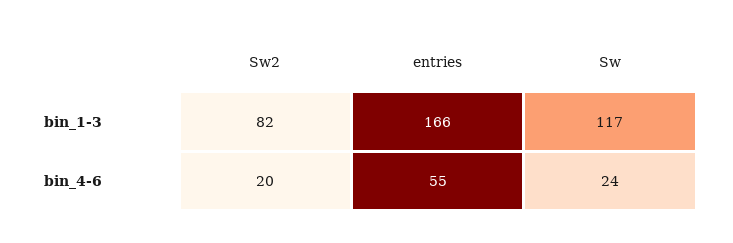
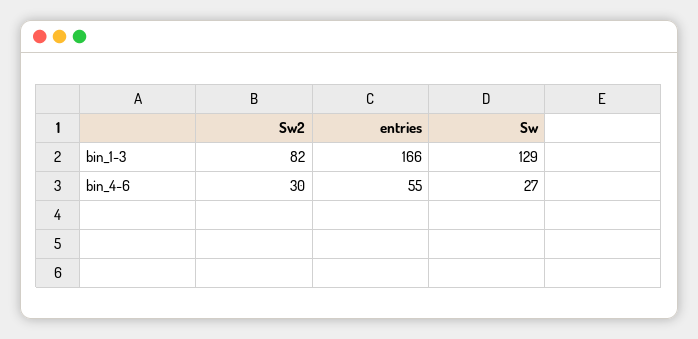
Sw, bin_1-3: 117 -> 129
Sw2, bin_4-6: 20 -> 30
Sw, bin_4-6: 24 -> 27

